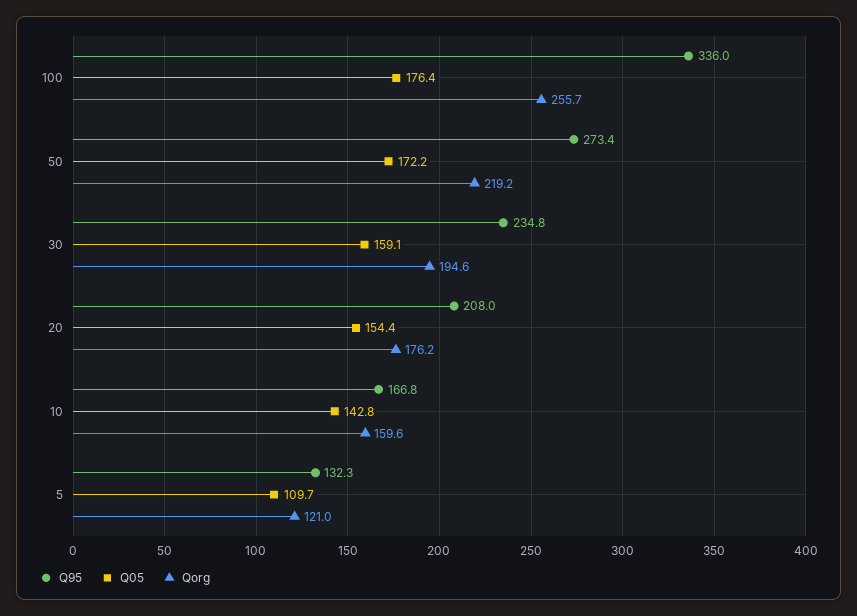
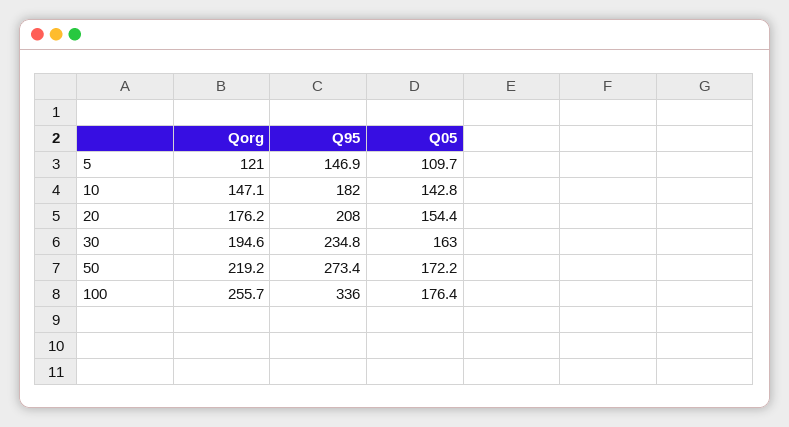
Q05, 30: 159.1 -> 163
Q95, 10: 166.8 -> 182
Qorg, 10: 159.6 -> 147.1
Q95, 5: 132.3 -> 146.9

